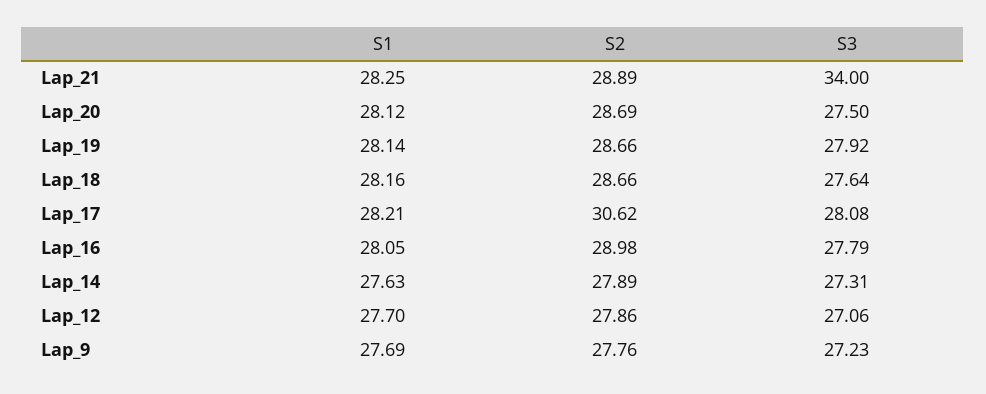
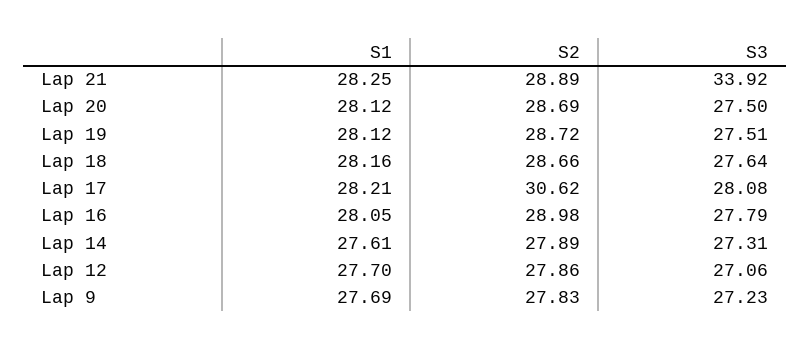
S3, Lap_21: 34 -> 33.92
S1, Lap_19: 28.14 -> 28.12
S2, Lap_19: 28.66 -> 28.72
S3, Lap_19: 27.92 -> 27.51
S1, Lap_14: 27.63 -> 27.61
S2, Lap_9: 27.76 -> 27.83

